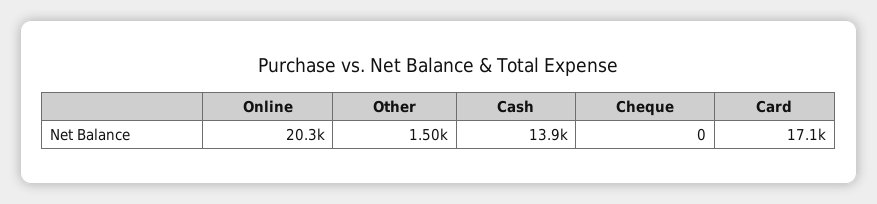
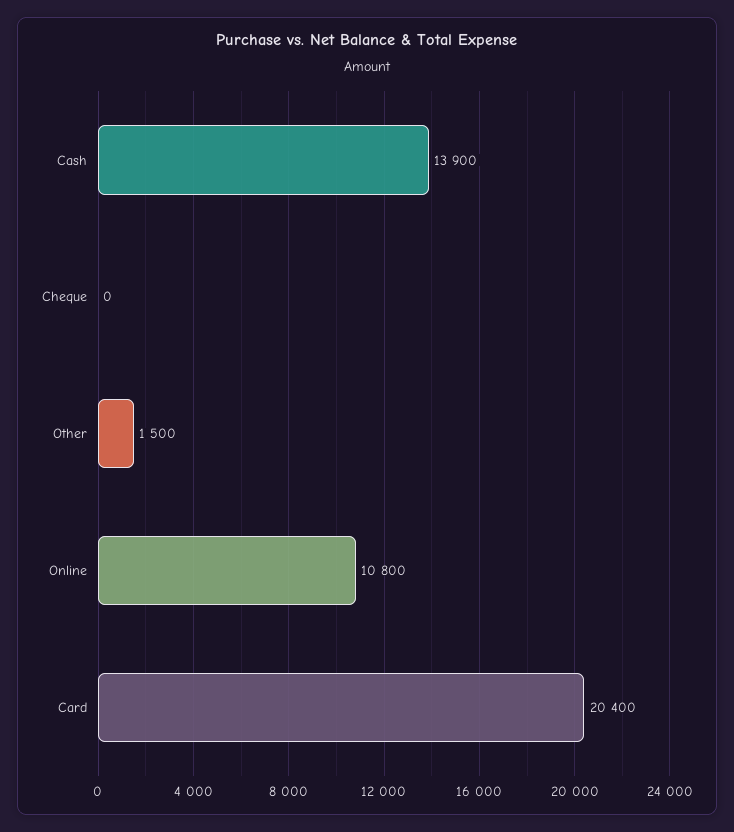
Online: 20300 -> 10800
Card: 17100 -> 20400

